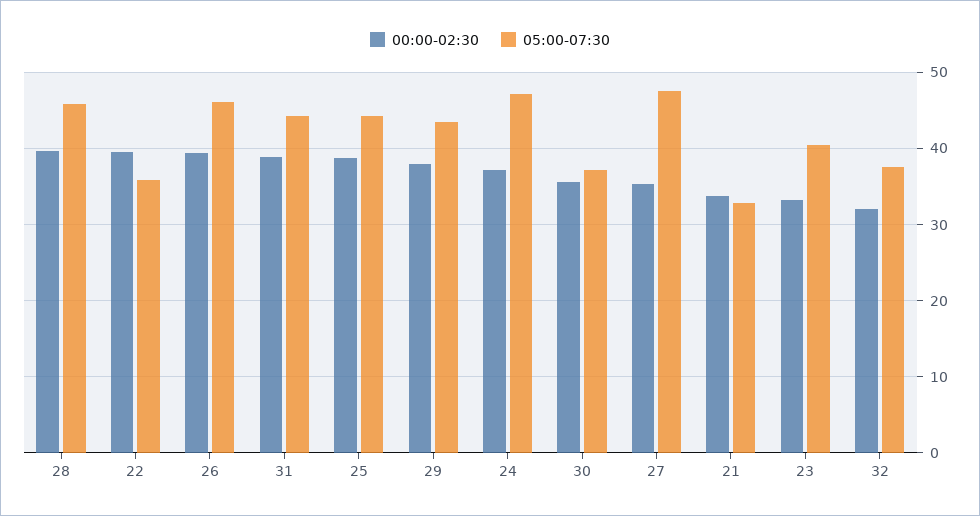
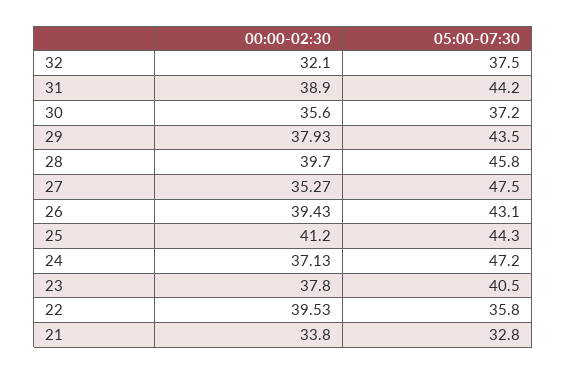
05:00-07:30, 26: 46 -> 43.1
00:00-02:30, 25: 39 -> 41.2
00:00-02:30, 23: 33 -> 37.8

